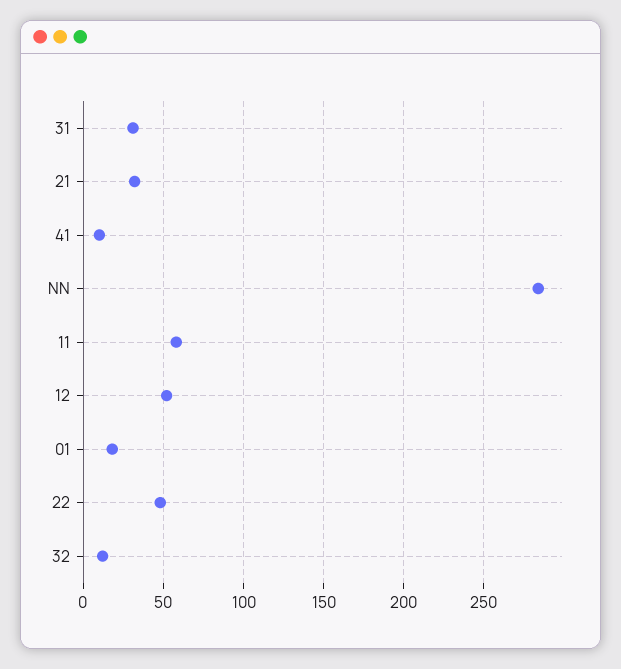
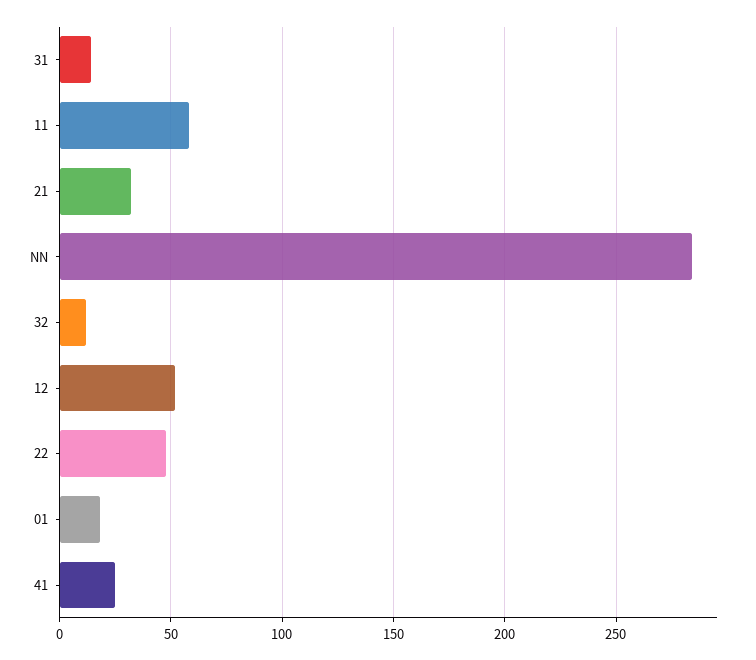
31: 30 -> 15
41: 10 -> 25

